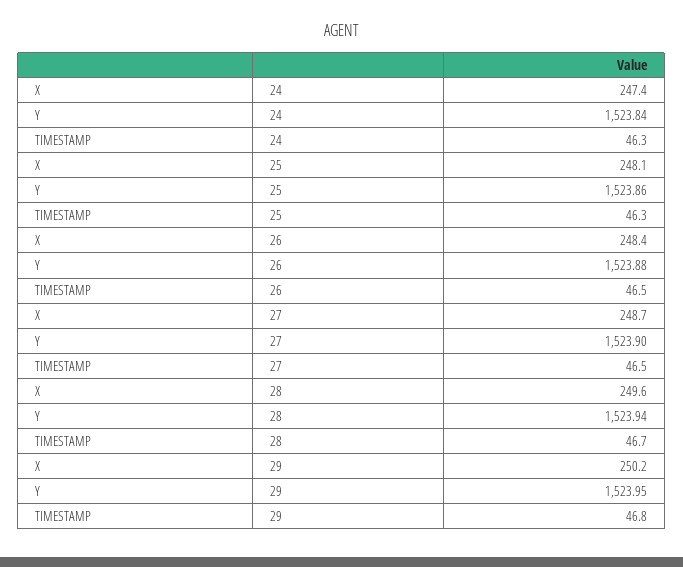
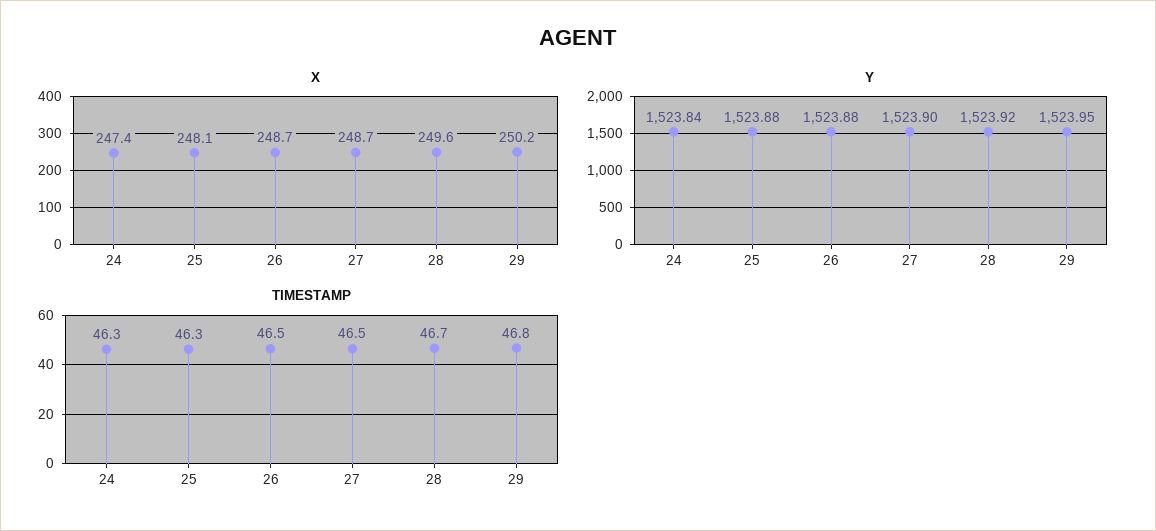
Y, 25: 1523.86 -> 1523.88
X, 26: 248.4 -> 248.7
Y, 28: 1523.94 -> 1523.92

